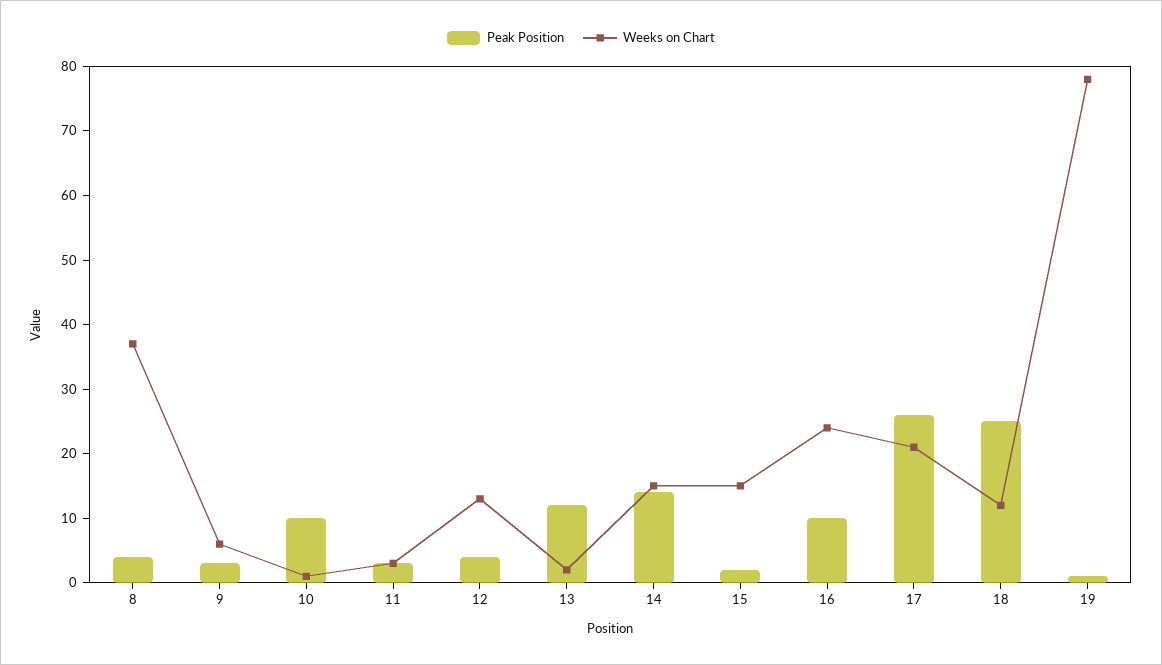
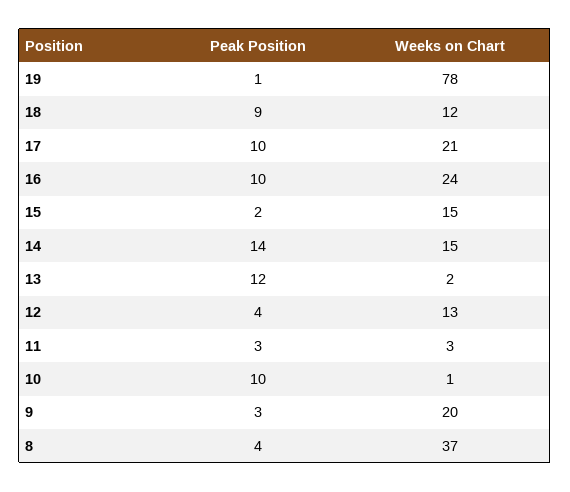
Weeks on Chart, 9: 5 -> 20
Peak Position, 17: 25 -> 10
Peak Position, 18: 25 -> 9

